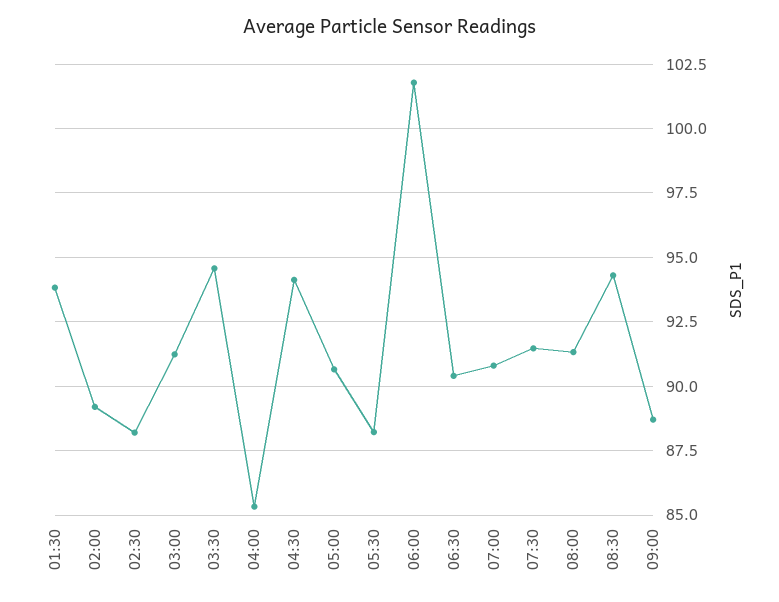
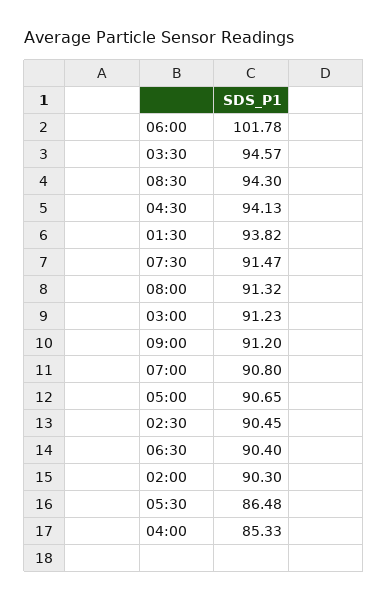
02:00: 89.25 -> 90.3
02:30: 88.25 -> 90.45
05:30: 88.25 -> 86.48
09:00: 88.75 -> 91.2

